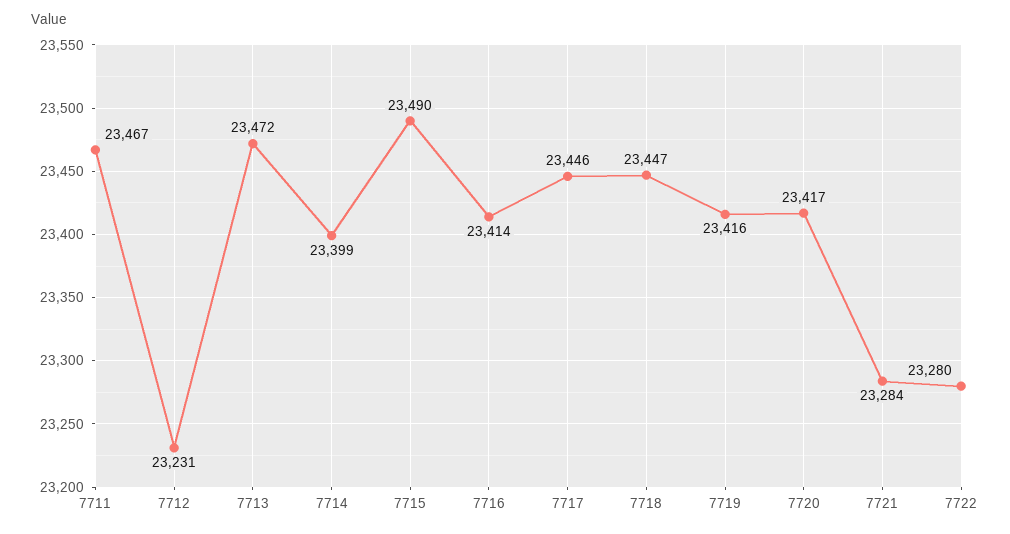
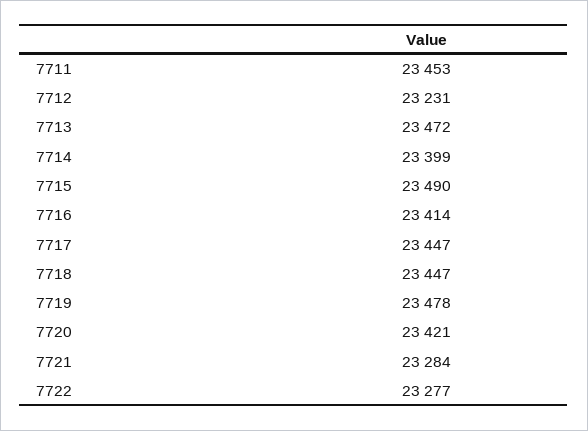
7711: 23467 -> 23453
7717: 23446 -> 23447
7719: 23416 -> 23478
7720: 23417 -> 23421
7722: 23280 -> 23277

